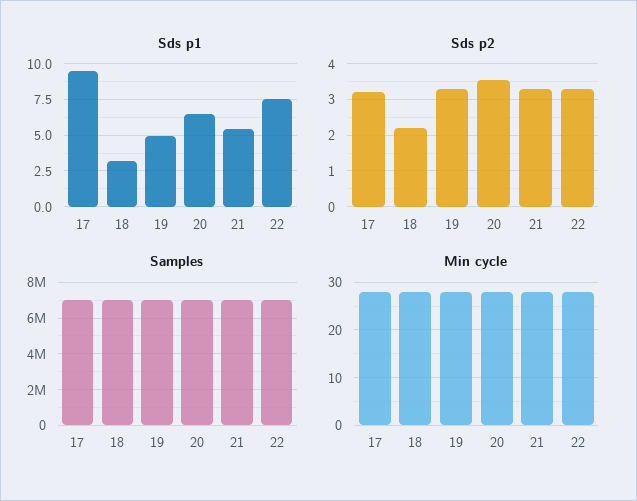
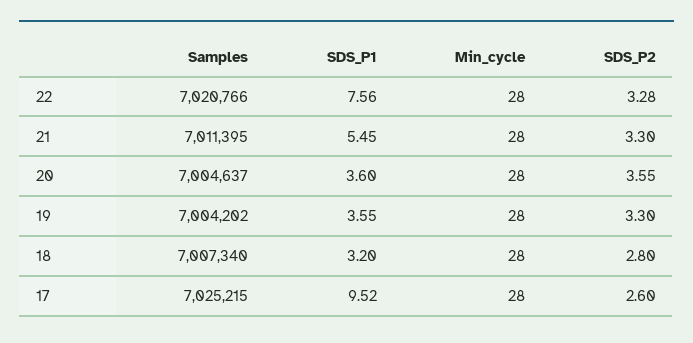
Sds p1, 19: 5 -> 3.55
Sds p1, 20: 6.5 -> 3.6
Sds p2, 17: 3.2 -> 2.6
Sds p2, 18: 2.2 -> 2.8

